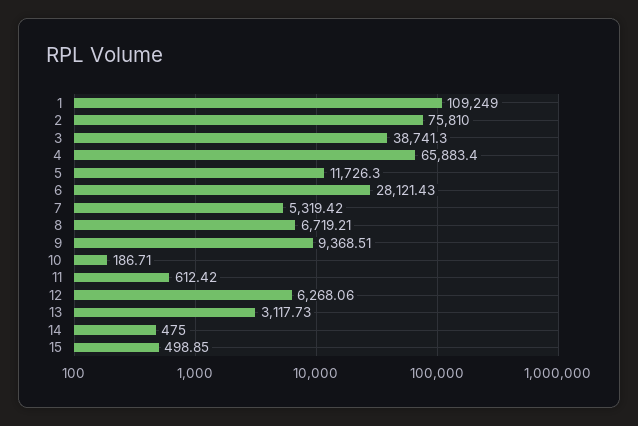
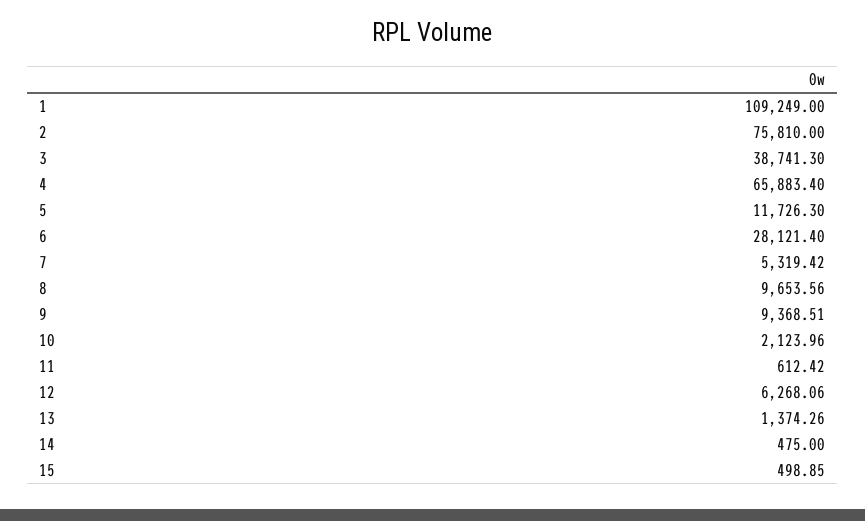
6: 28121.43 -> 28121.4
8: 6719.21 -> 9653.56
10: 186.71 -> 2123.96
13: 3117.73 -> 1374.26

